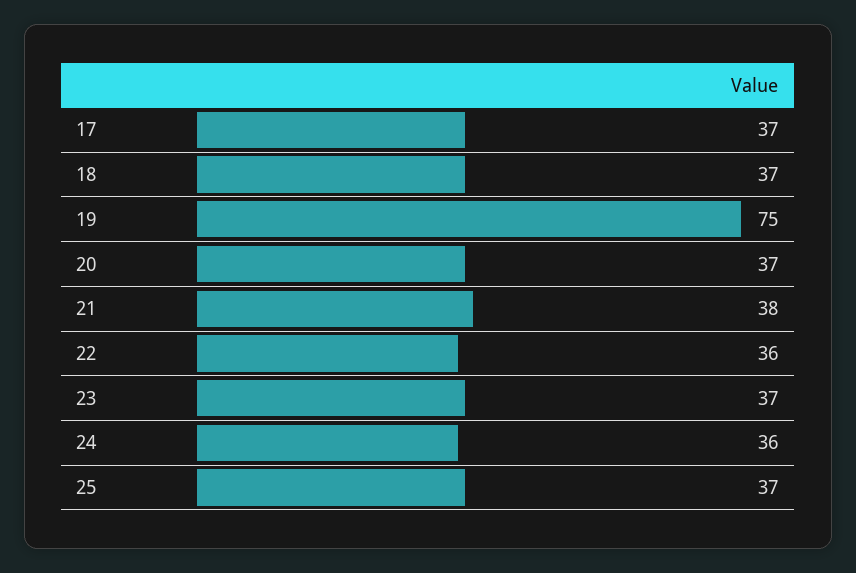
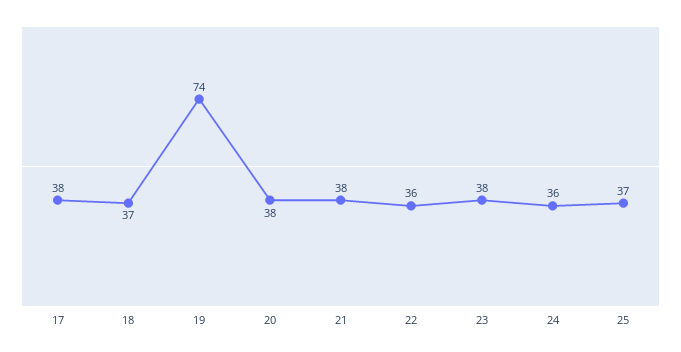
17: 37 -> 38
19: 75 -> 74
20: 37 -> 38
23: 37 -> 38

